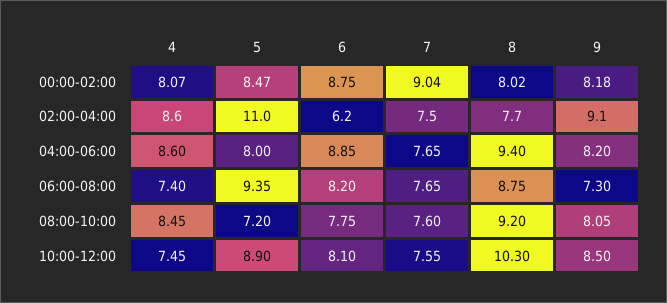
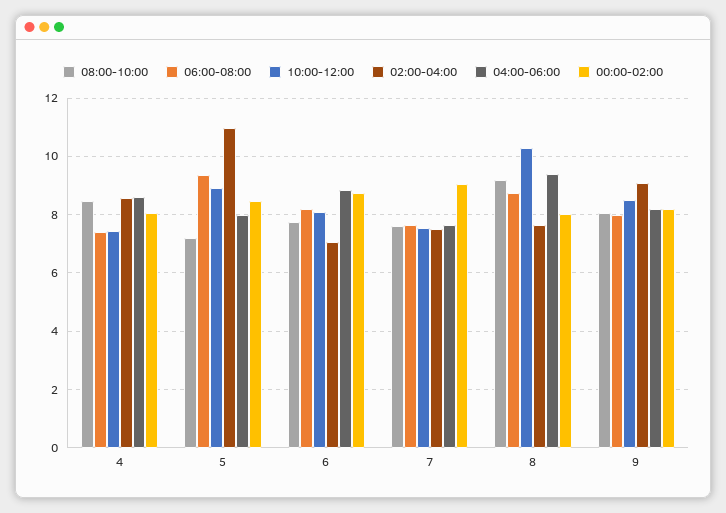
02:00-04:00, 6: 6.2 -> 7
06:00-08:00, 9: 7.3 -> 8

